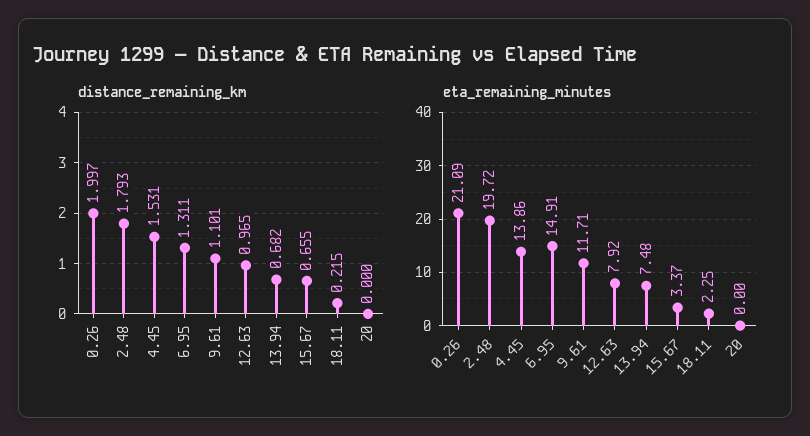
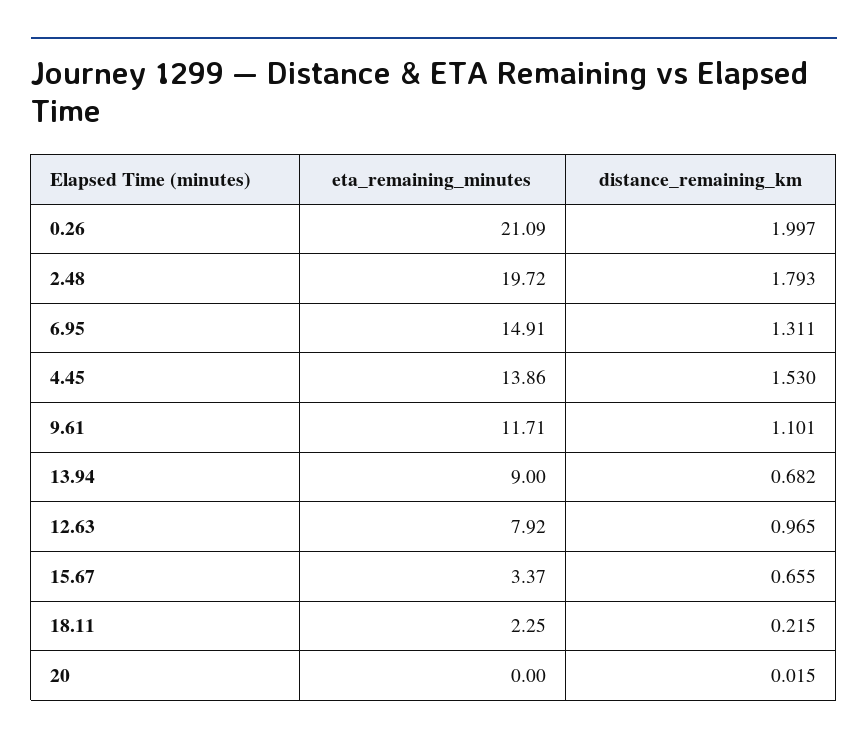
distance_remaining_km, 4.45: 1.531 -> 1.53
distance_remaining_km, 20: 0 -> 0.015
eta_remaining_minutes, 13.94: 7.48 -> 9

